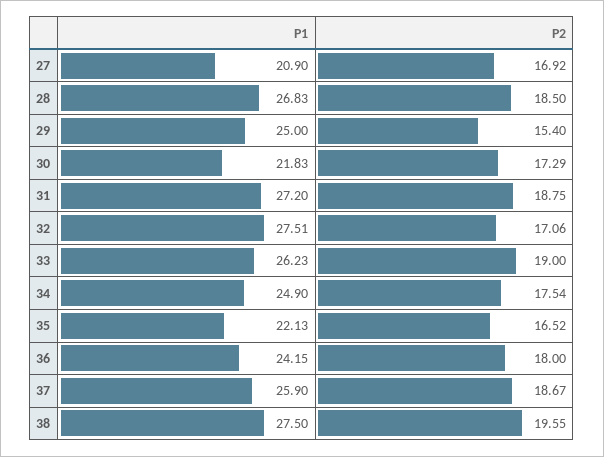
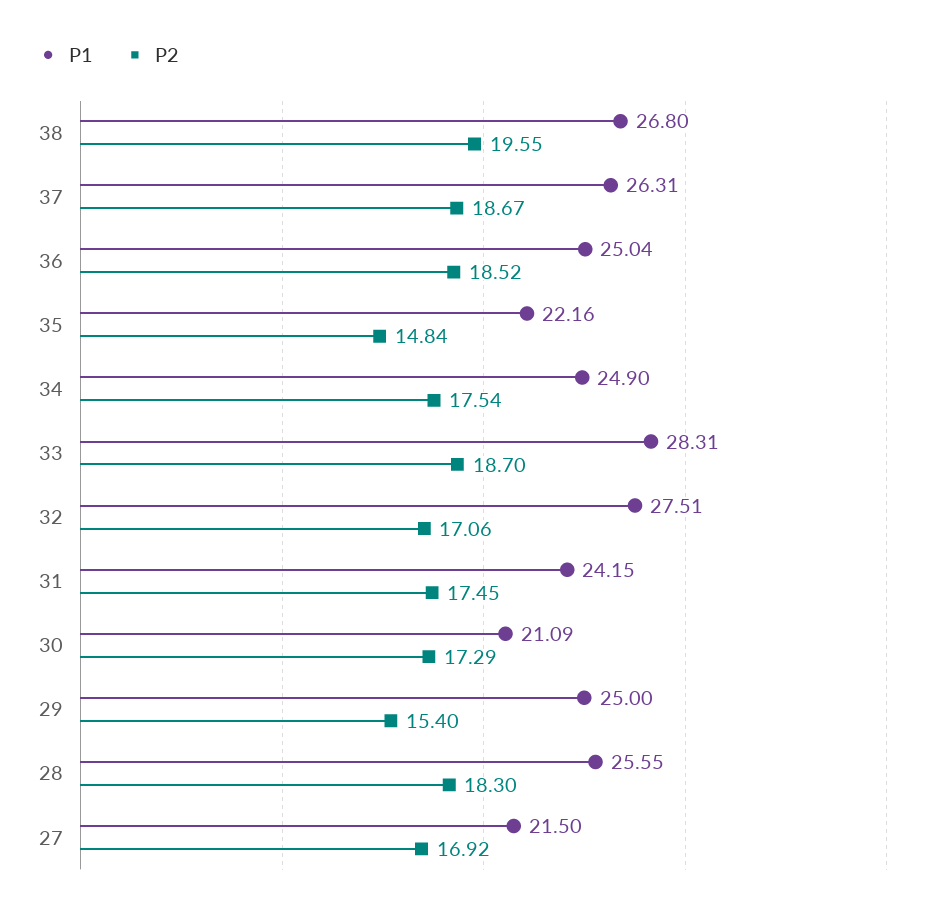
P1, 27: 20.9 -> 21.5
P1, 28: 26.83 -> 25.55
P2, 28: 18.5 -> 18.3
P1, 30: 21.83 -> 21.09
P1, 31: 27.2 -> 24.15
P2, 31: 18.75 -> 17.45
P1, 33: 26.23 -> 28.31
P2, 33: 19 -> 18.7
P1, 35: 22.13 -> 22.16
P2, 35: 16.52 -> 14.84
P1, 36: 24.15 -> 25.04
P2, 36: 18 -> 18.52
P1, 37: 25.9 -> 26.31
P1, 38: 27.5 -> 26.8

